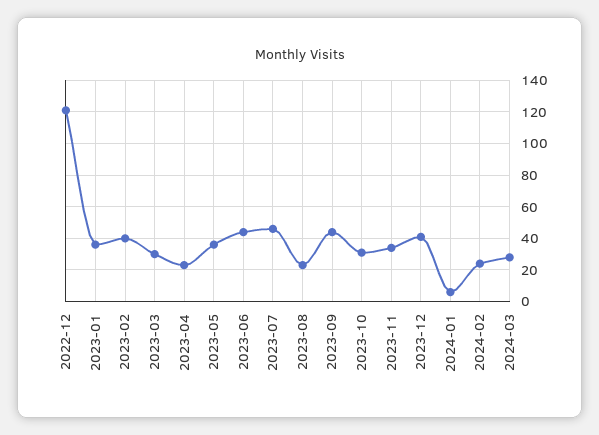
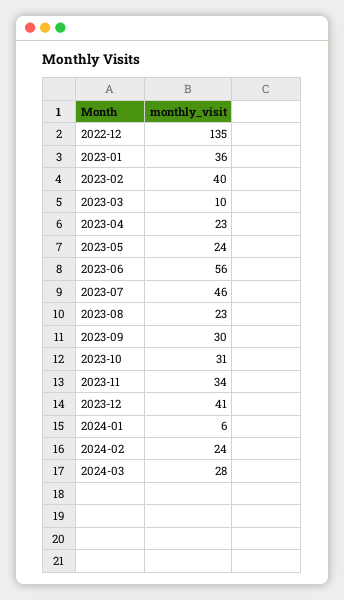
2022-12: 120 -> 135
2023-03: 30 -> 10
2023-05: 35 -> 24
2023-06: 45 -> 56
2023-09: 45 -> 30

